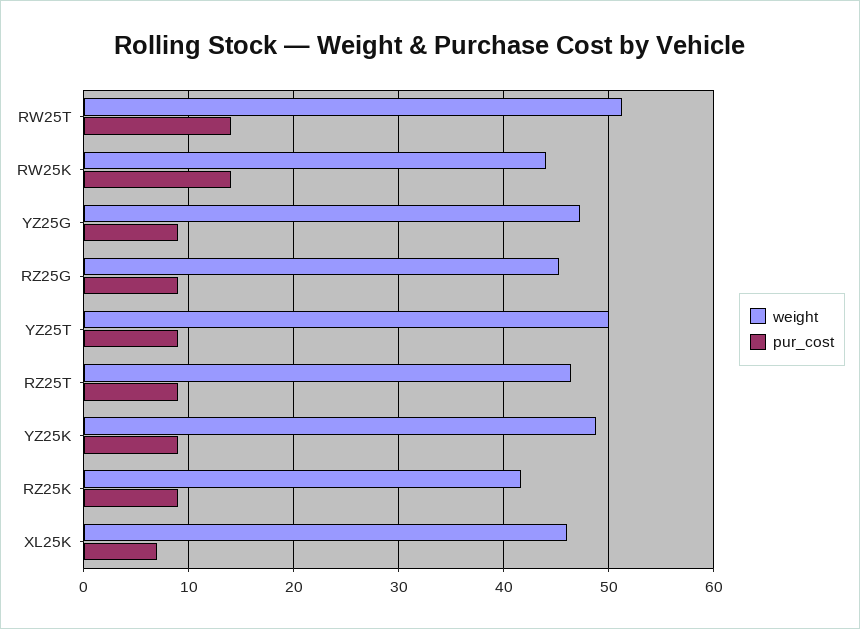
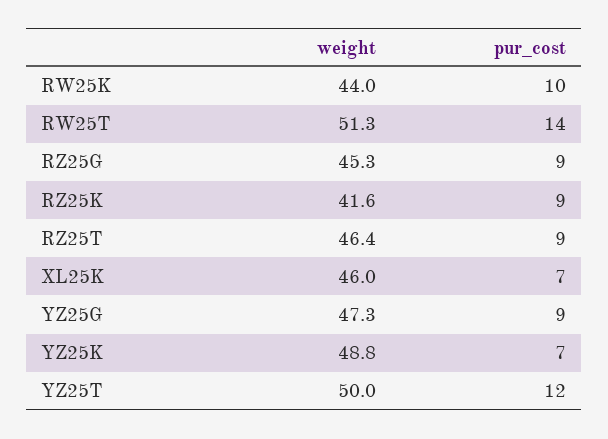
pur_cost, RW25K: 14 -> 10
pur_cost, YZ25T: 9 -> 12
pur_cost, YZ25K: 9 -> 7

